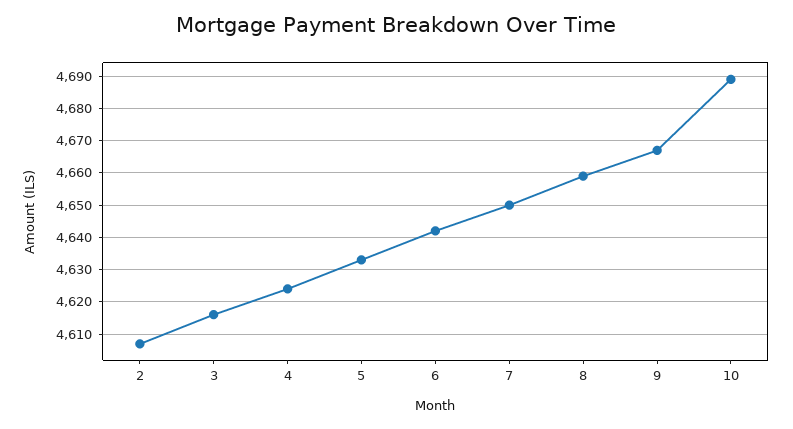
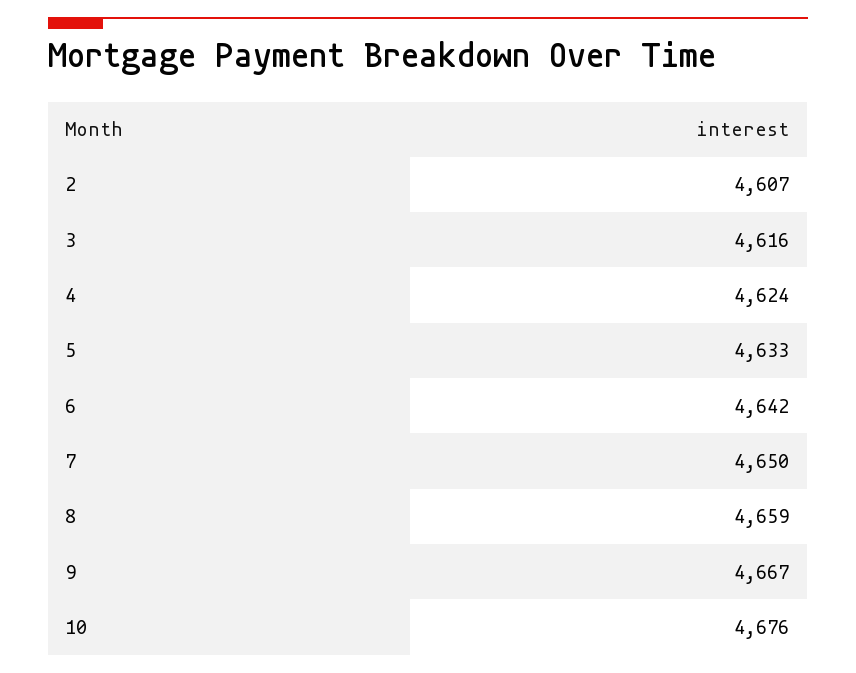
10: 4690 -> 4676

